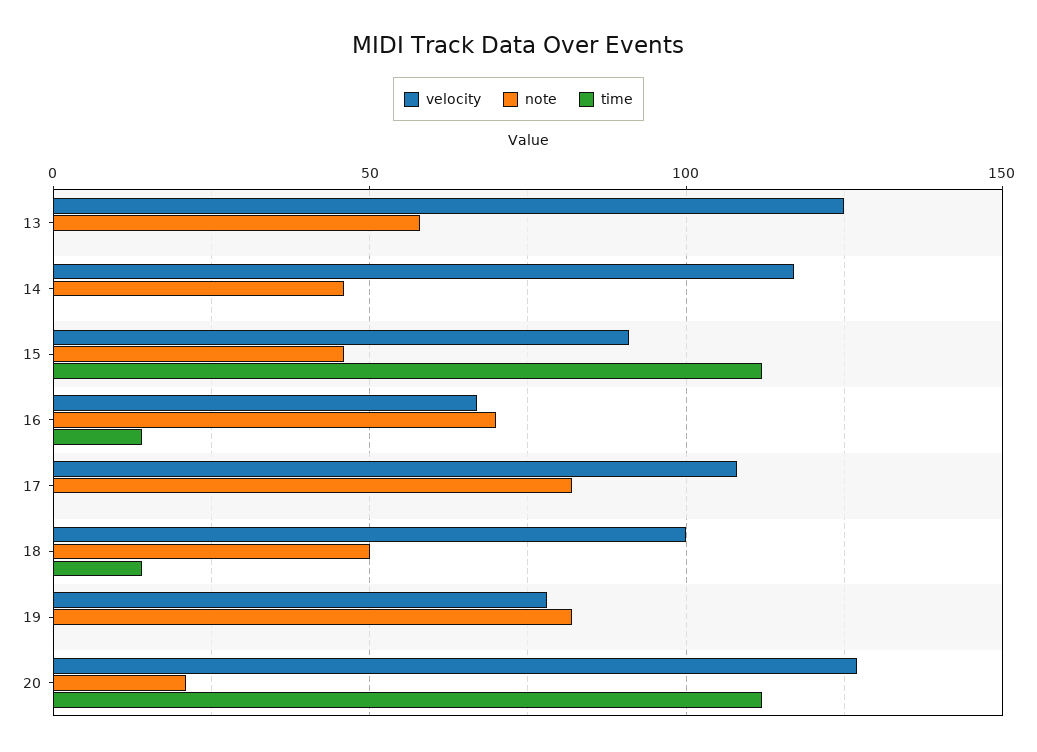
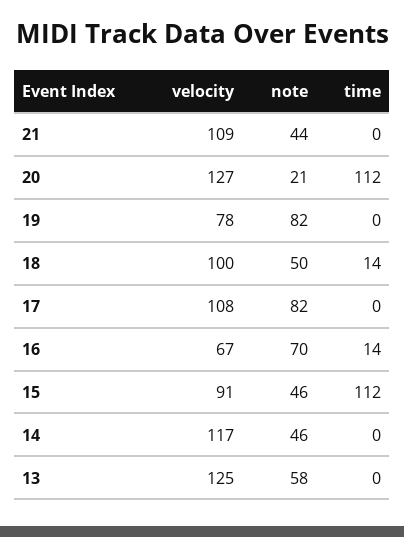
velocity, 21: none -> 109
note, 21: none -> 44
time, 21: none -> 0

